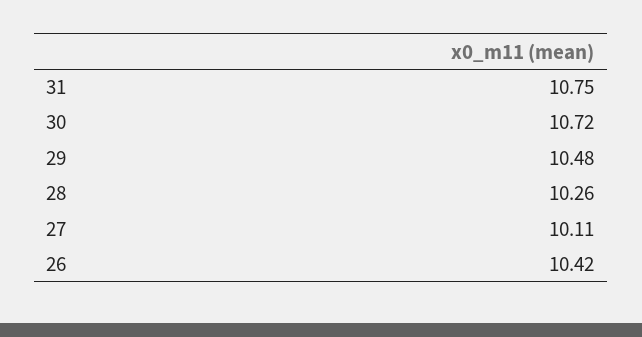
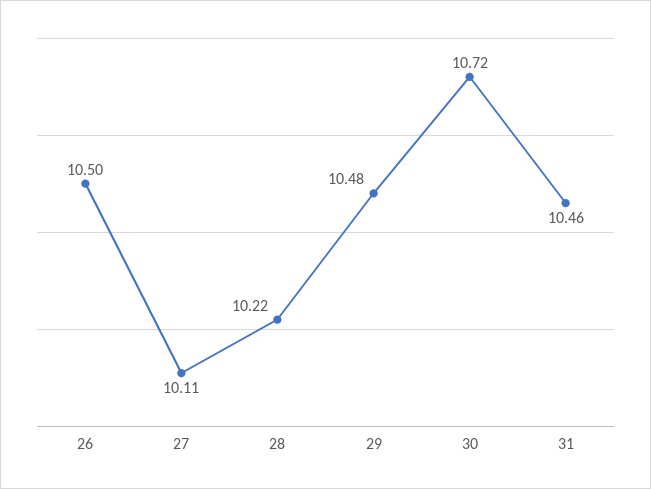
31: 10.75 -> 10.46
28: 10.26 -> 10.22
26: 10.42 -> 10.5

